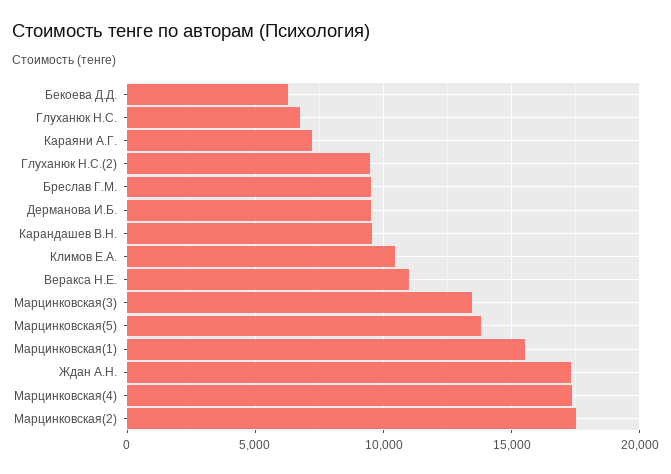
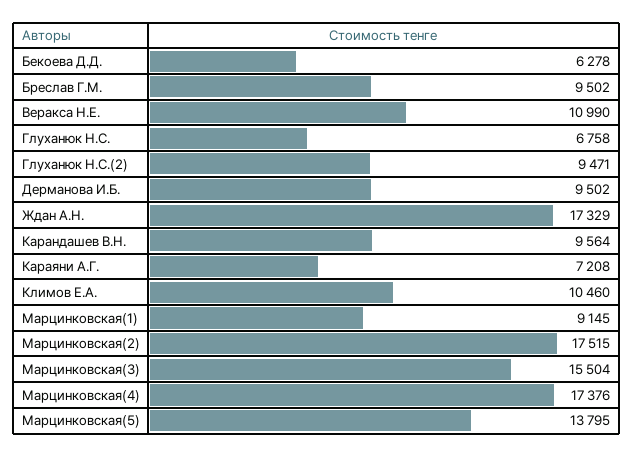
Марцинковская(3): 13500 -> 15504
Марцинковская(1): 15500 -> 9145

